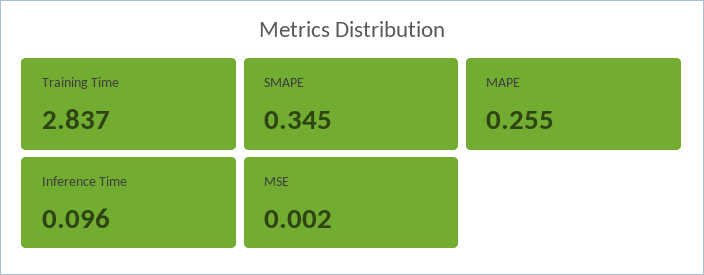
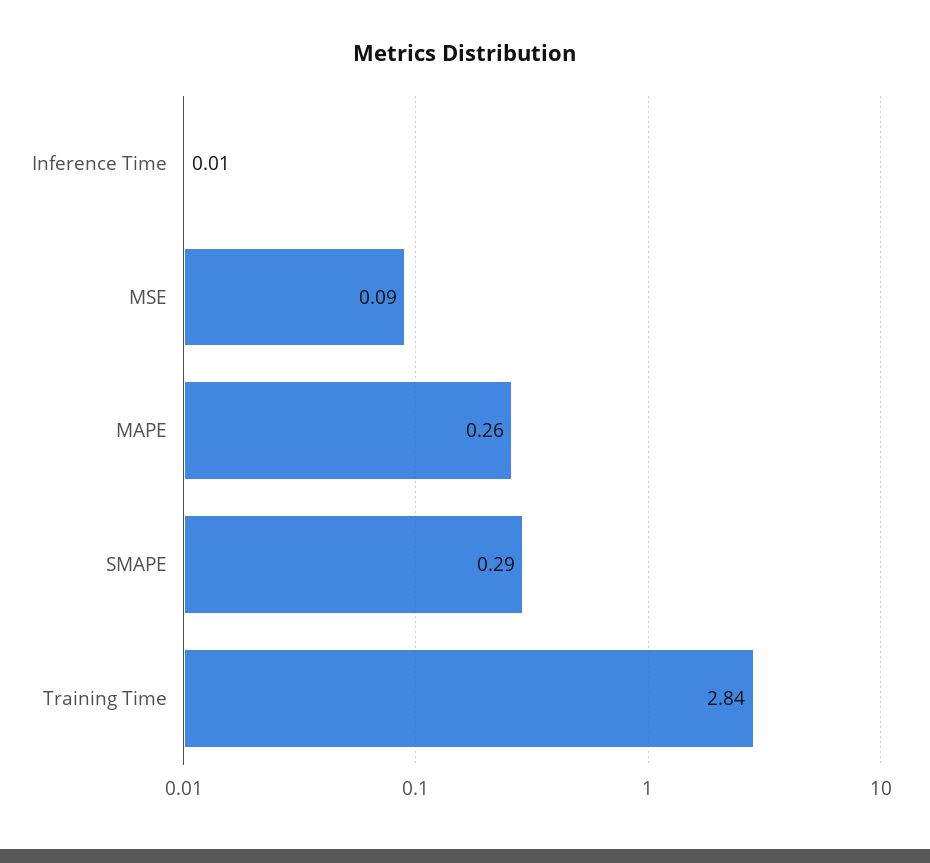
SMAPE: 0.345 -> 0.29
Inference Time: 0.096 -> 0.01
MSE: 0.002 -> 0.09

